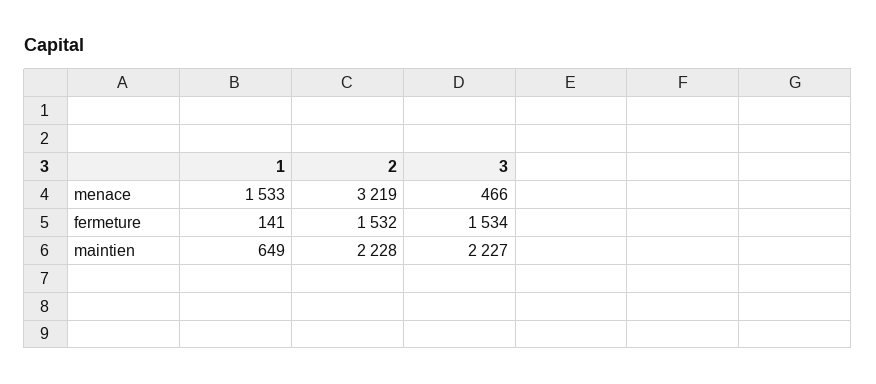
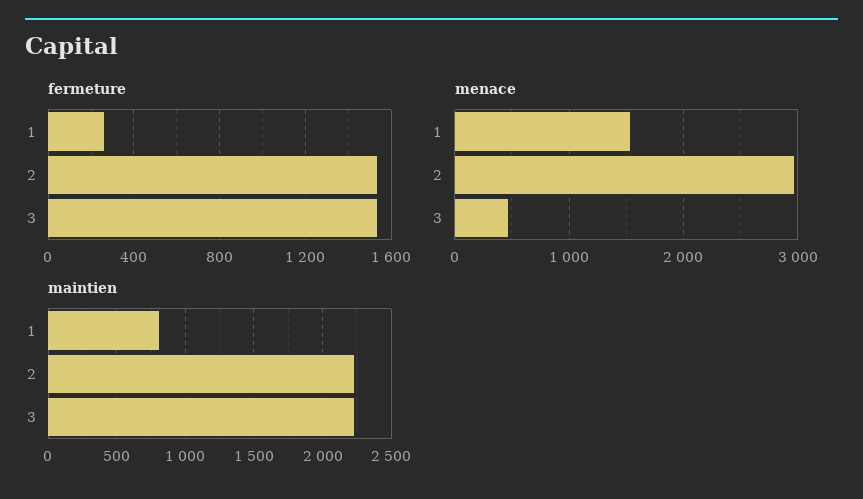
menace, 2: 3219 -> 3000
fermeture, 1: 141 -> 250
maintien, 1: 649 -> 800

